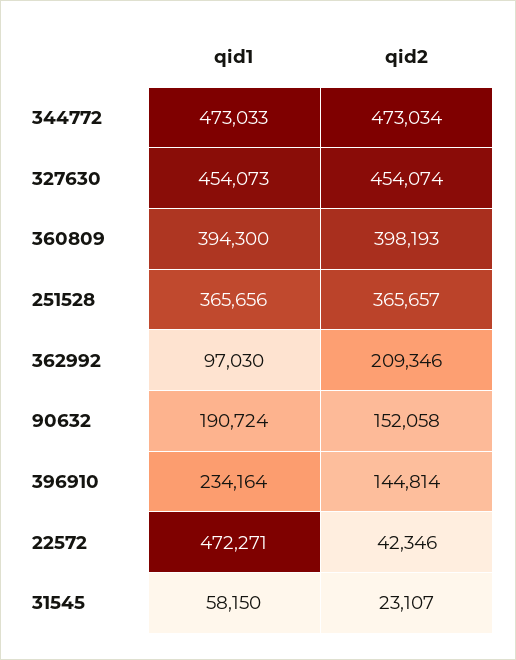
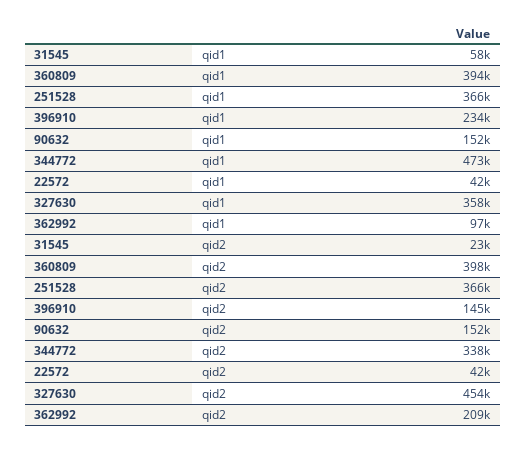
qid2, 344772: 473034 -> 338000
qid1, 327630: 454073 -> 358000
qid1, 90632: 190724 -> 152000
qid1, 22572: 472271 -> 42000

